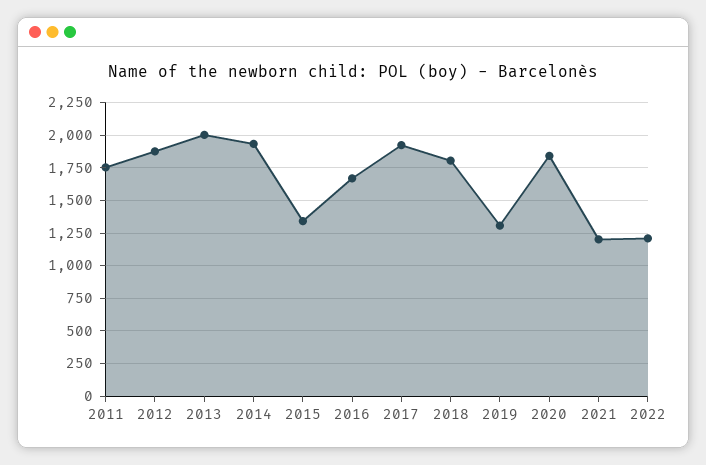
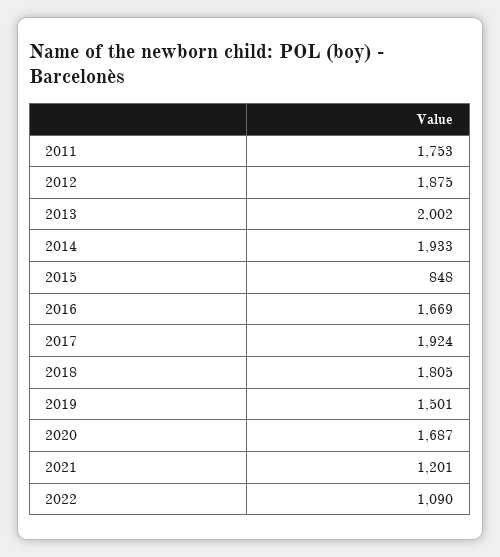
2015: 1350 -> 848
2019: 1300 -> 1501
2020: 1850 -> 1687
2022: 1200 -> 1090

